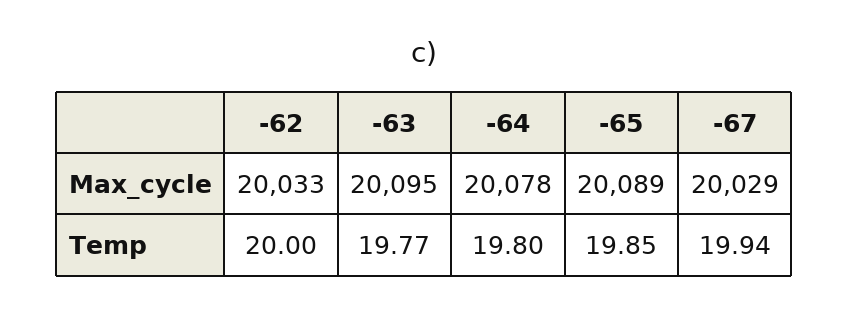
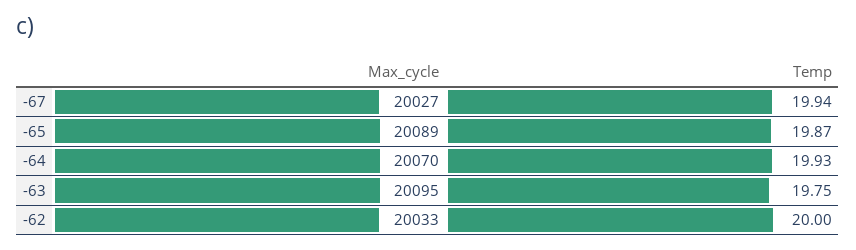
-64, Max_cycle: 20078 -> 20070
-67, Max_cycle: 20029 -> 20027
-63, Temp: 19.77 -> 19.75
-64, Temp: 19.8 -> 19.93
-65, Temp: 19.85 -> 19.87

